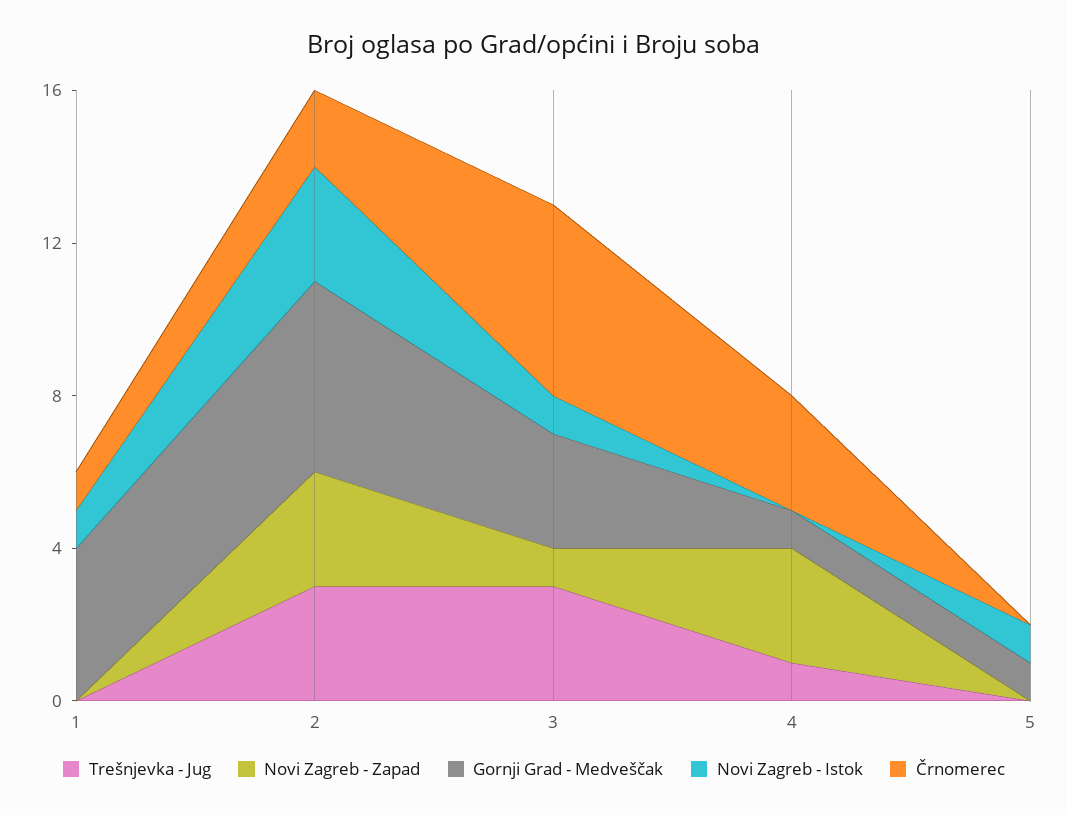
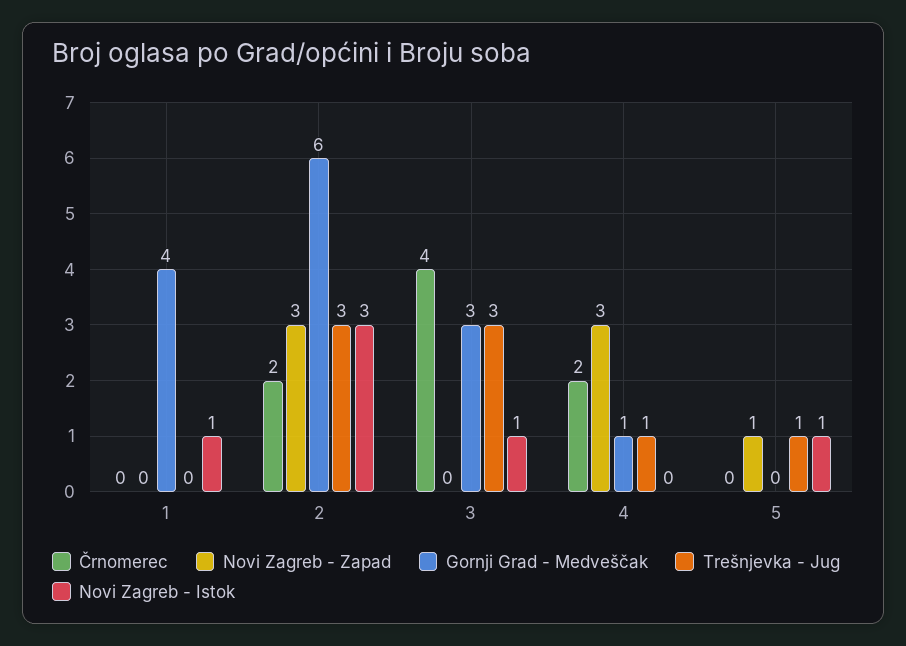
Črnomerec, 1: 1 -> 0
Gornji Grad - Medveščak, 2: 5 -> 6
Novi Zagreb - Zapad, 3: 1 -> 0
Črnomerec, 3: 5 -> 4
Črnomerec, 4: 3 -> 2
Trešnjevka - Jug, 5: 0 -> 1
Novi Zagreb - Zapad, 5: 0 -> 1
Gornji Grad - Medveščak, 5: 1 -> 0

